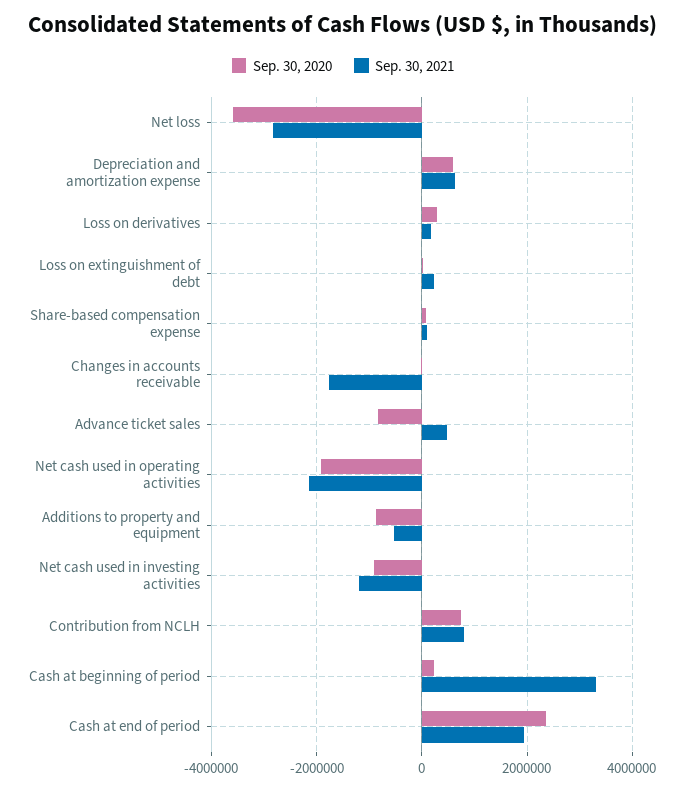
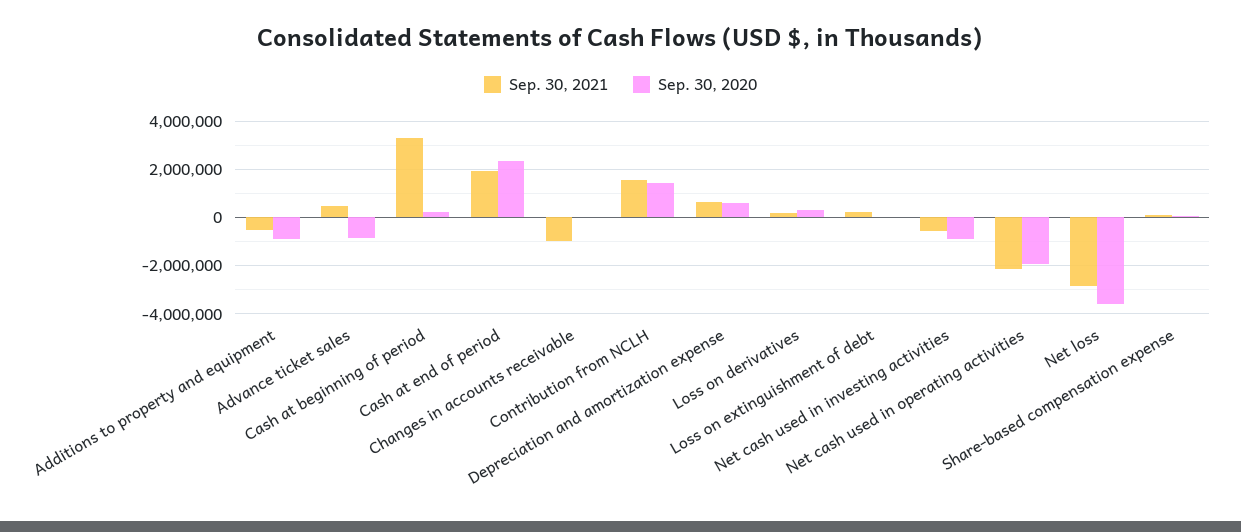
Sep. 30, 2021, Changes in accounts receivable: -1800000 -> -1000000
Sep. 30, 2021, Net cash used in investing activities: -1200000 -> -500000
Sep. 30, 2020, Contribution from NCLH: 800000 -> 1500000
Sep. 30, 2021, Contribution from NCLH: 800000 -> 1500000

